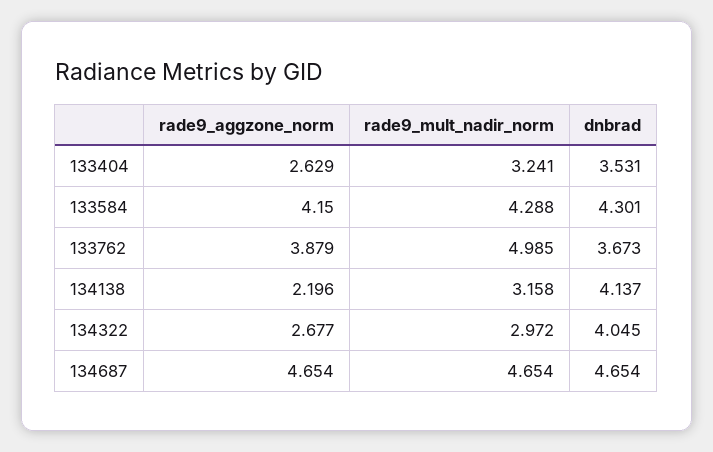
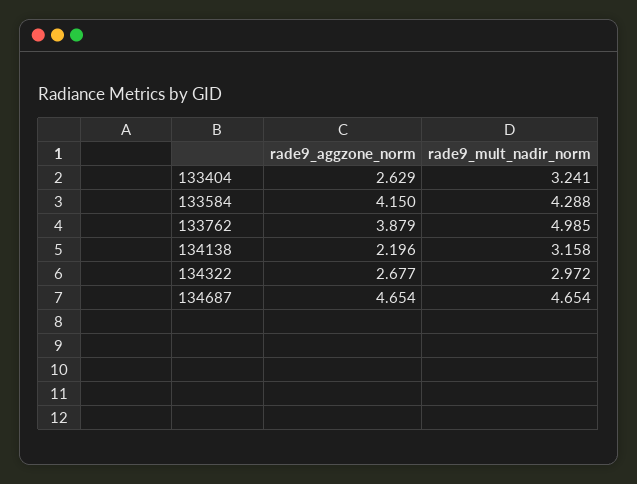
dnbrad, 133404: 3.531 -> none
dnbrad, 133584: 4.301 -> none
dnbrad, 133762: 3.673 -> none
dnbrad, 134138: 4.137 -> none
dnbrad, 134322: 4.045 -> none
dnbrad, 134687: 4.654 -> none

